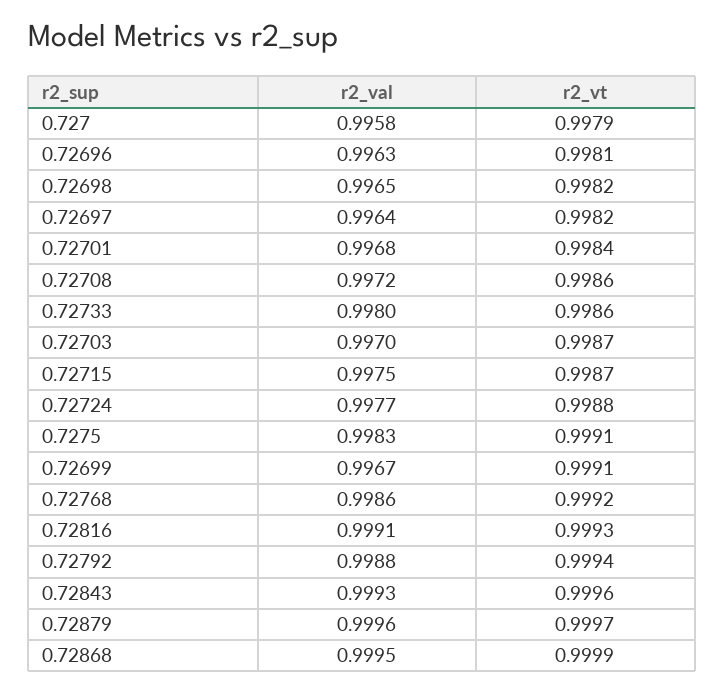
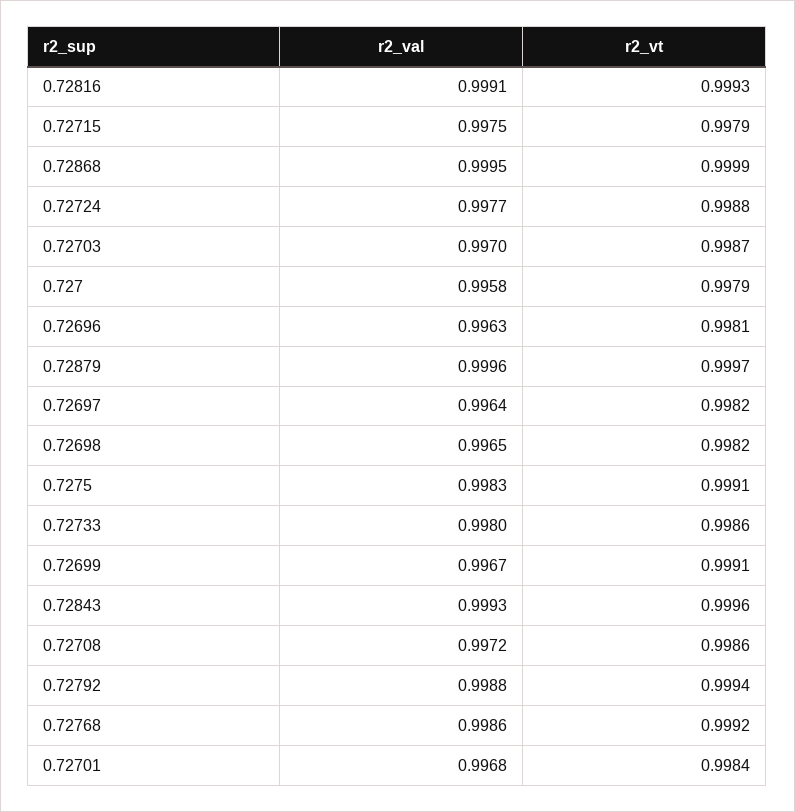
r2_vt, 0.72715: 0.9987 -> 0.9979

